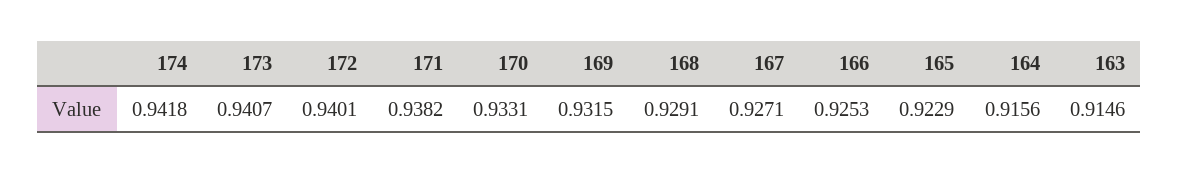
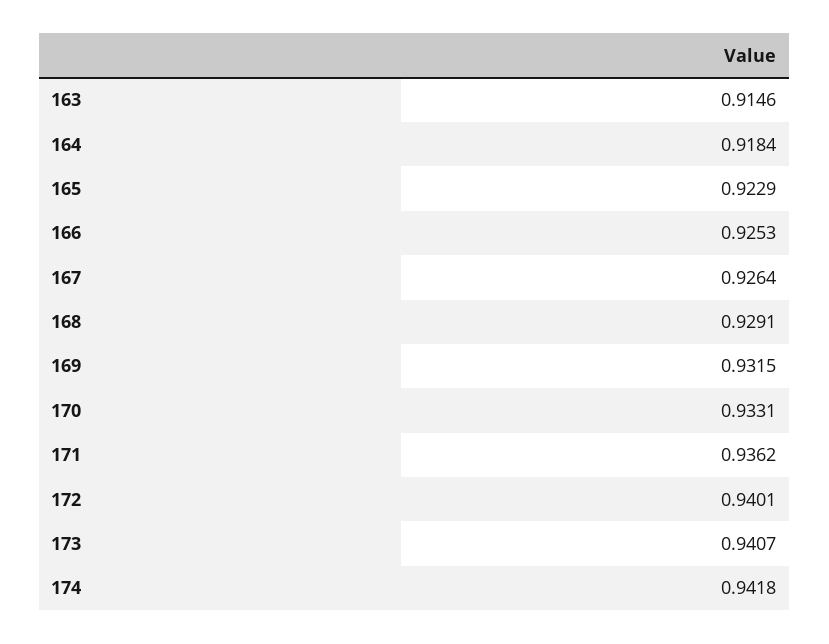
171: 0.9382 -> 0.9362
167: 0.9271 -> 0.9264
164: 0.9156 -> 0.9184

